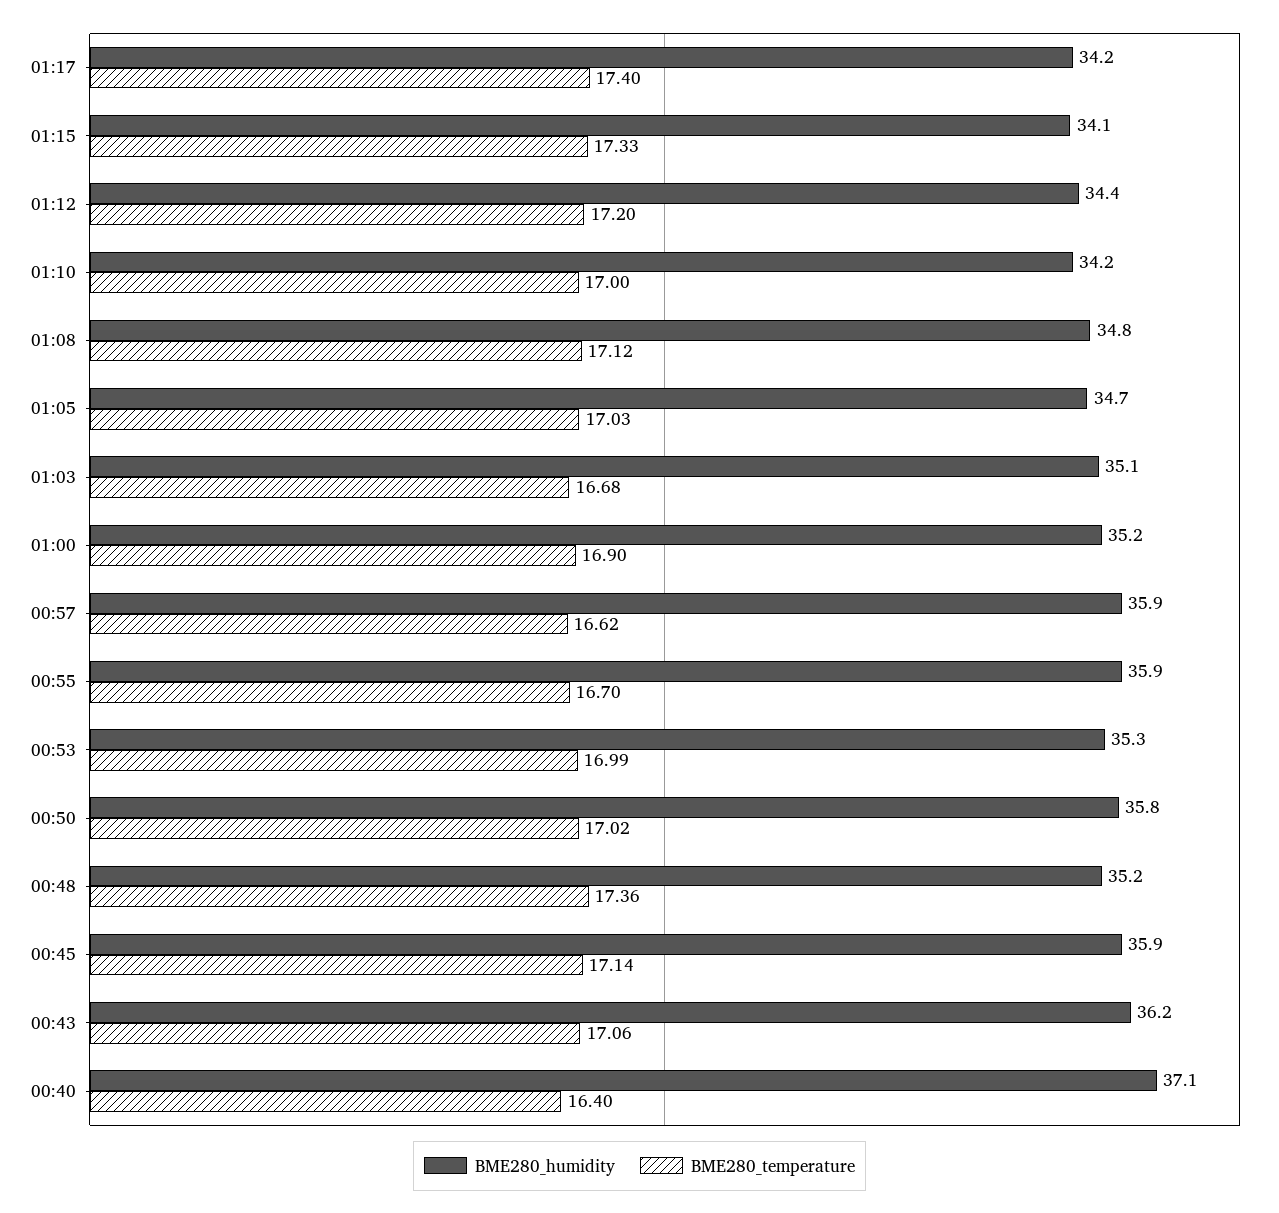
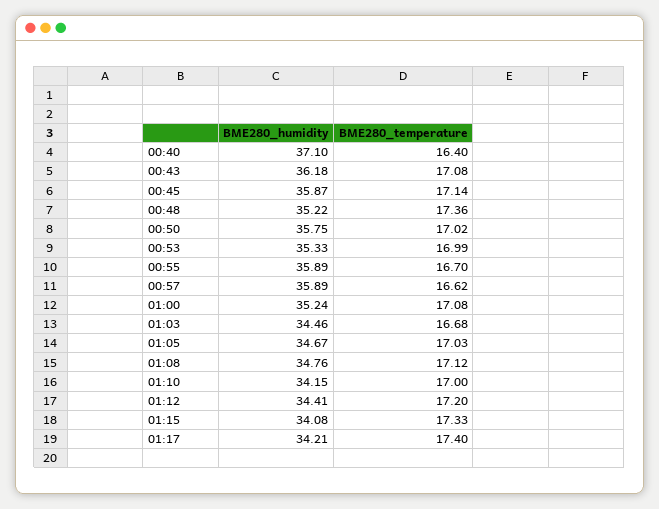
BME280_humidity, 01:03: 35.1 -> 34.46
BME280_temperature, 01:00: 16.9 -> 17.08
BME280_temperature, 00:43: 17.06 -> 17.08

